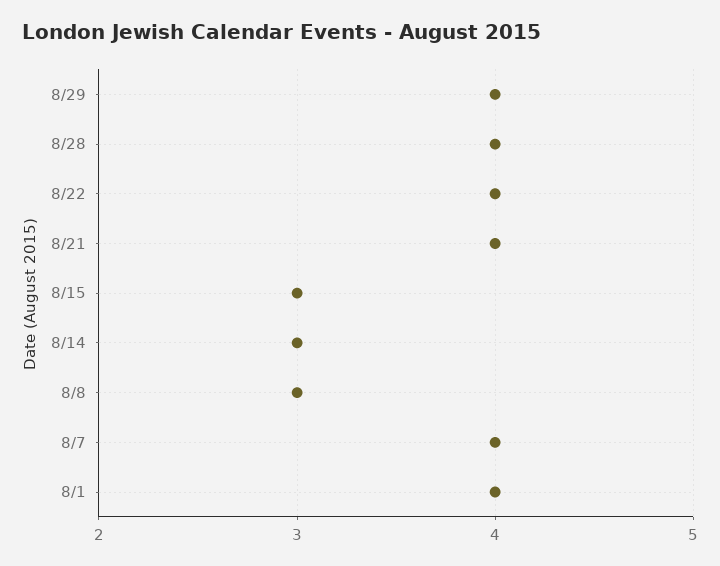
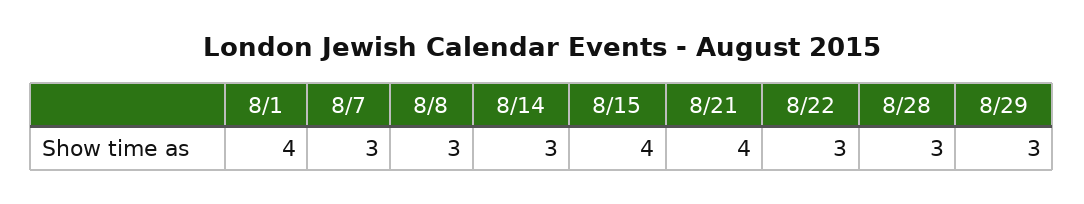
8/29: 4 -> 3
8/28: 4 -> 3
8/22: 4 -> 3
8/15: 3 -> 4
8/7: 4 -> 3

